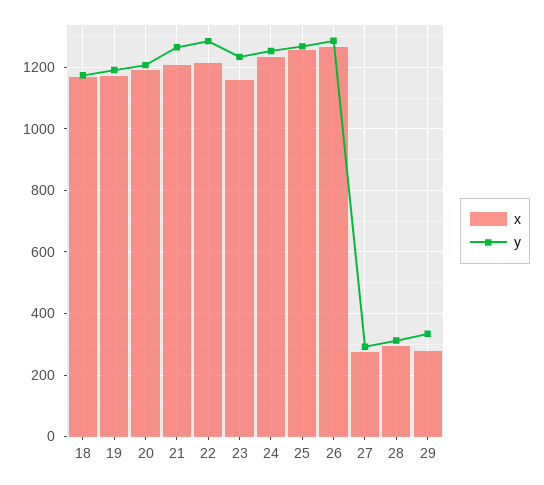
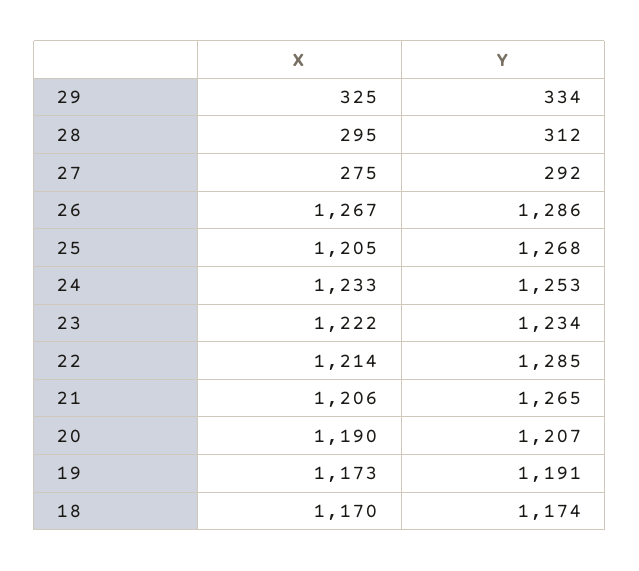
x, 23: 1160 -> 1222
x, 25: 1260 -> 1205
x, 29: 280 -> 325

